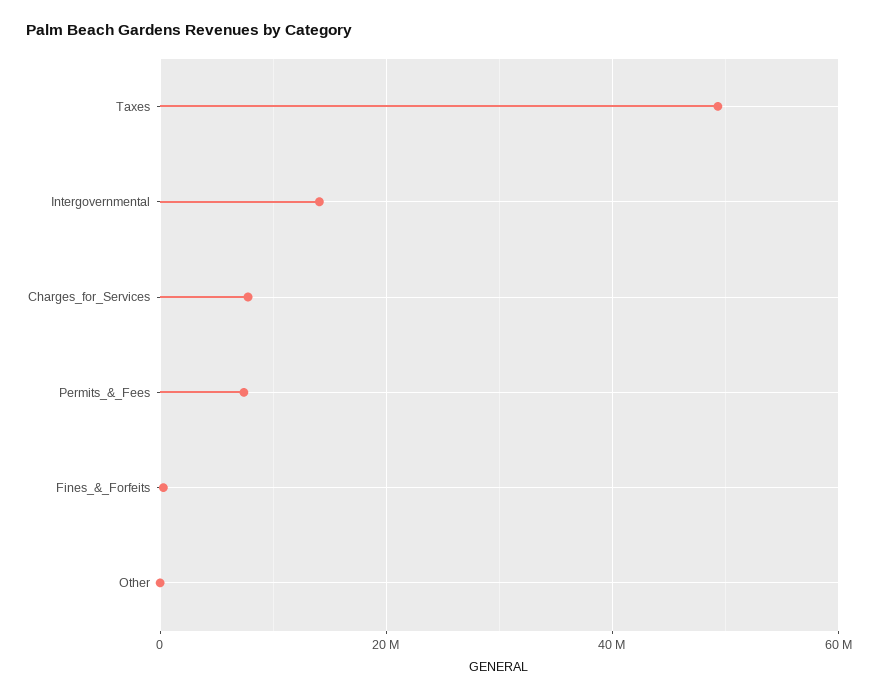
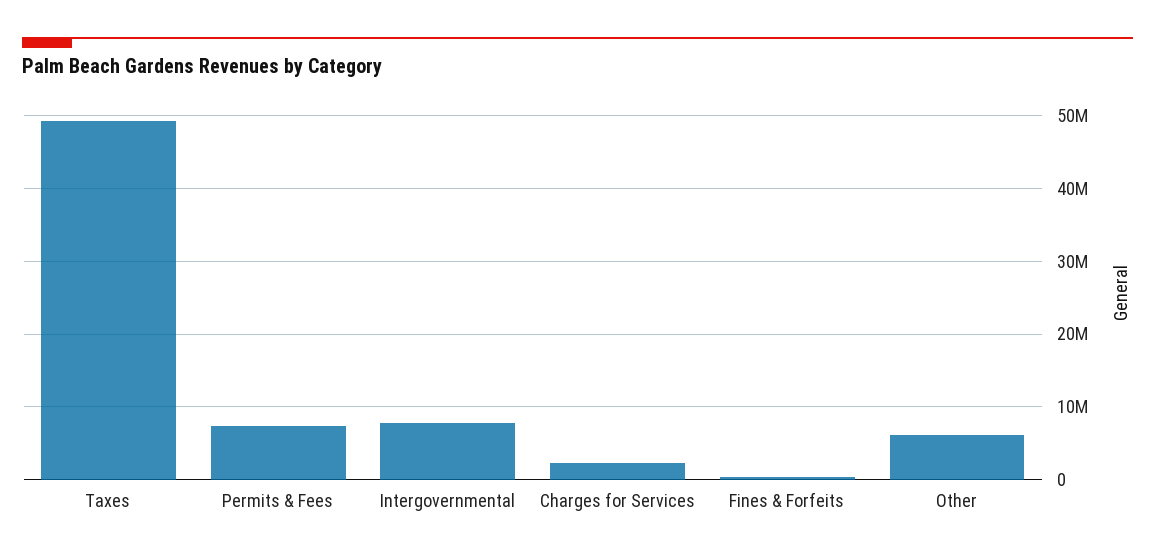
Intergovernmental: 14000000 -> 8000000
Charges_for_Services: 8000000 -> 2000000
Other: 0 -> 6000000

